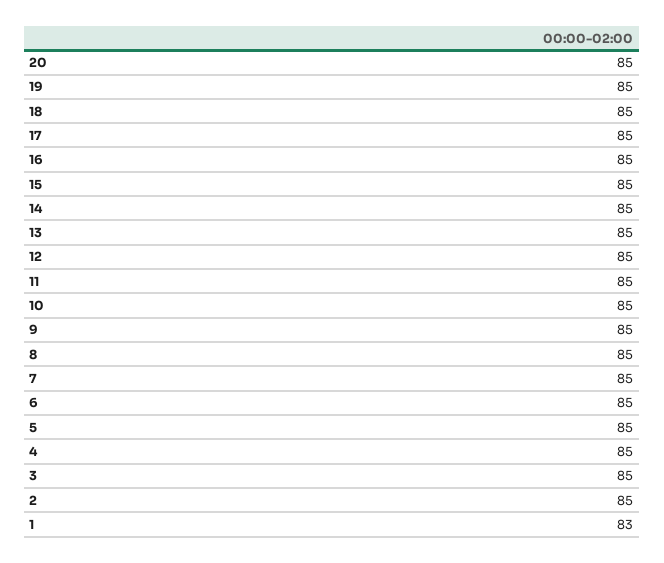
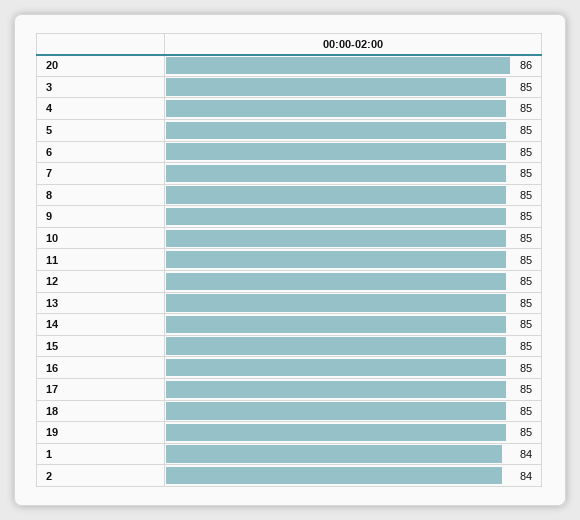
20: 85 -> 86
2: 85 -> 84
1: 83 -> 84

